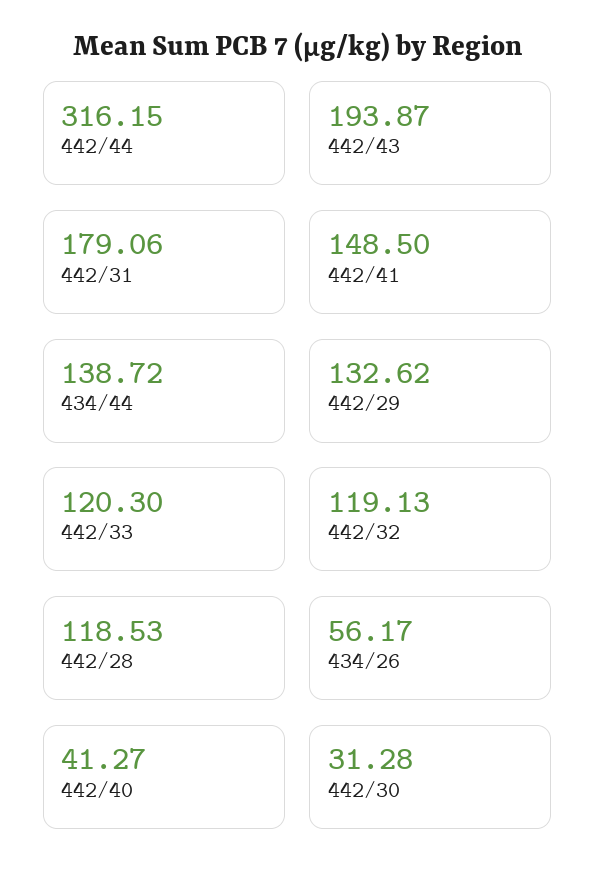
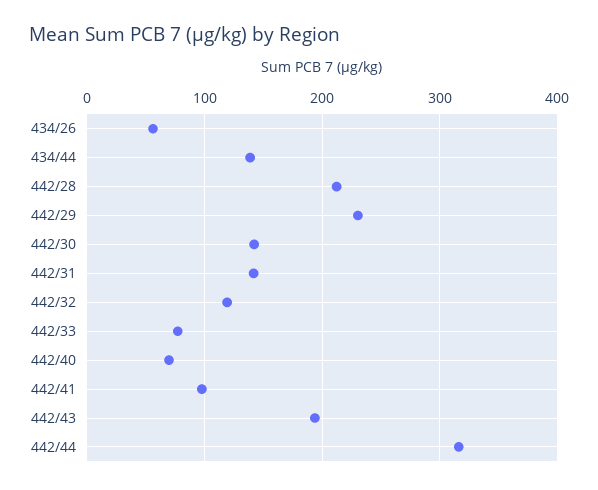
442/31: 179.06 -> 140
442/41: 148.5 -> 100
442/29: 132.62 -> 230
442/33: 120.3 -> 80
442/28: 118.53 -> 210
442/40: 41.27 -> 70
442/30: 31.28 -> 140

